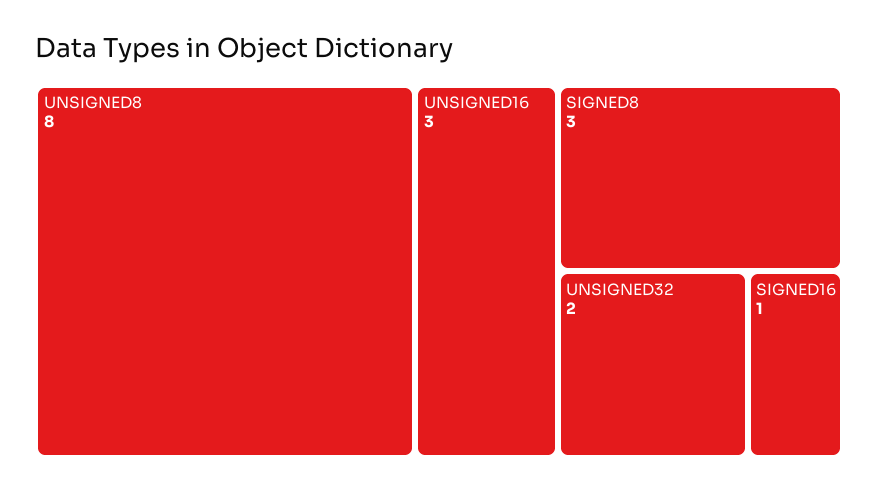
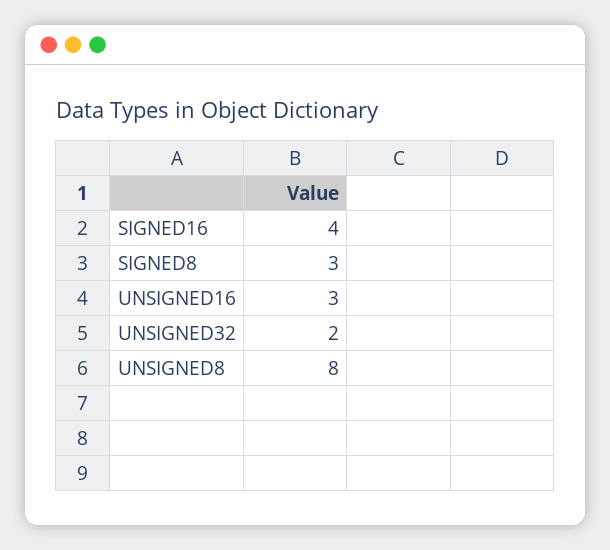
SIGNED16: 1 -> 4

